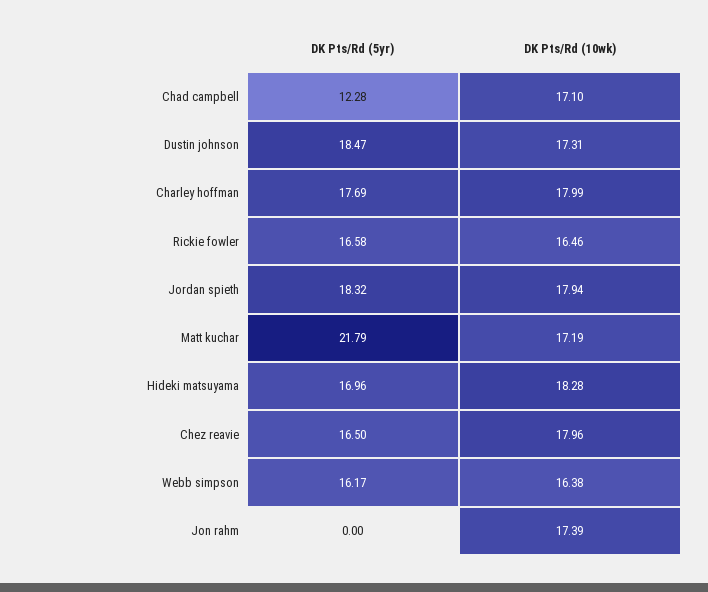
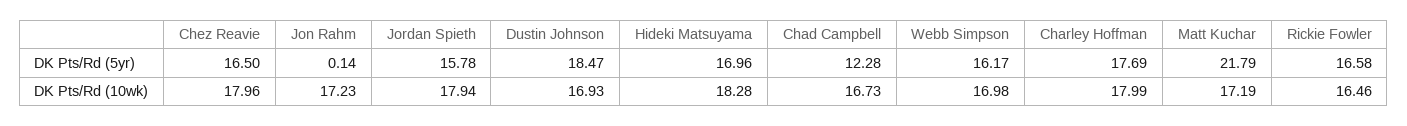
DK Pts/Rd (10wk), Chad campbell: 17.1 -> 16.73
DK Pts/Rd (10wk), Dustin johnson: 17.31 -> 16.93
DK Pts/Rd (5yr), Jordan spieth: 18.32 -> 15.78
DK Pts/Rd (10wk), Webb simpson: 16.38 -> 16.98
DK Pts/Rd (5yr), Jon rahm: 0 -> 0.14
DK Pts/Rd (10wk), Jon rahm: 17.39 -> 17.23

